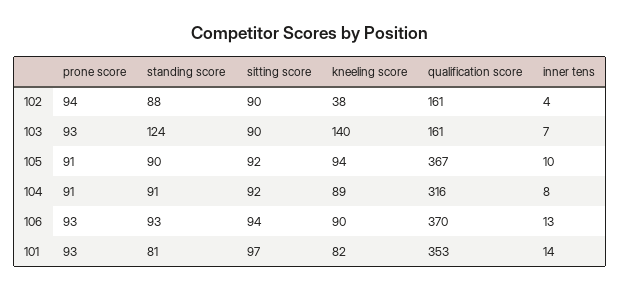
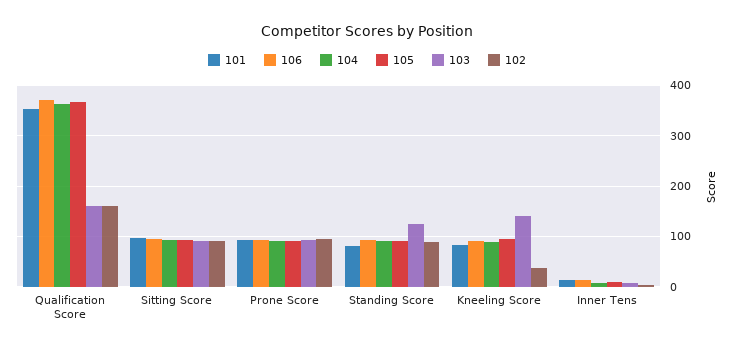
104, qualification score: 316 -> 360

